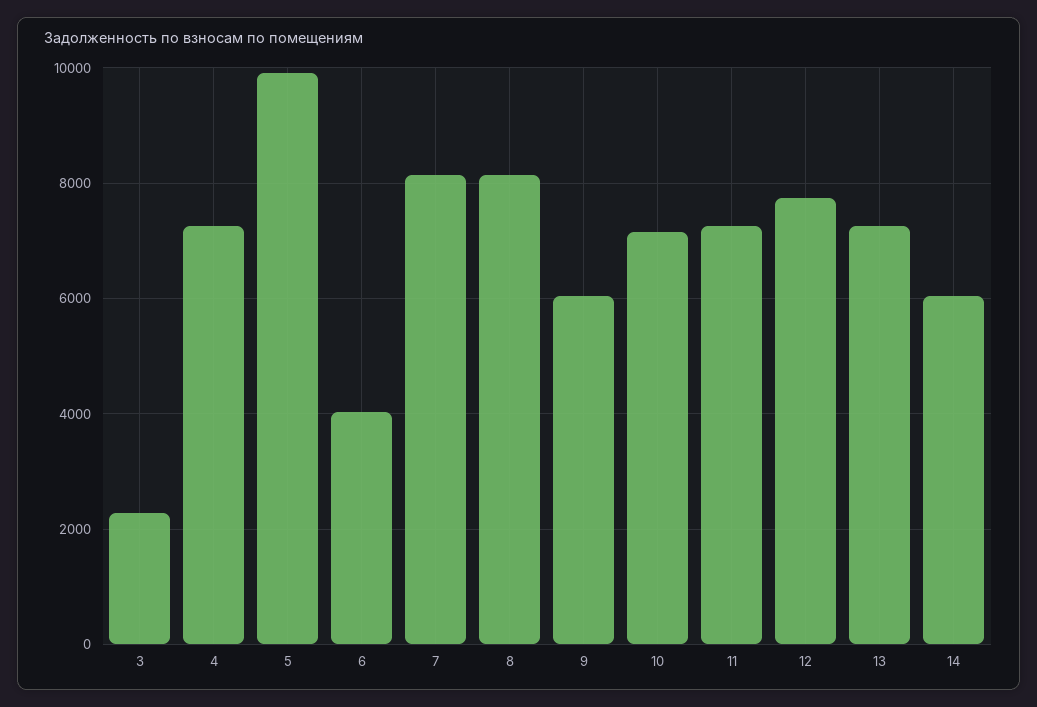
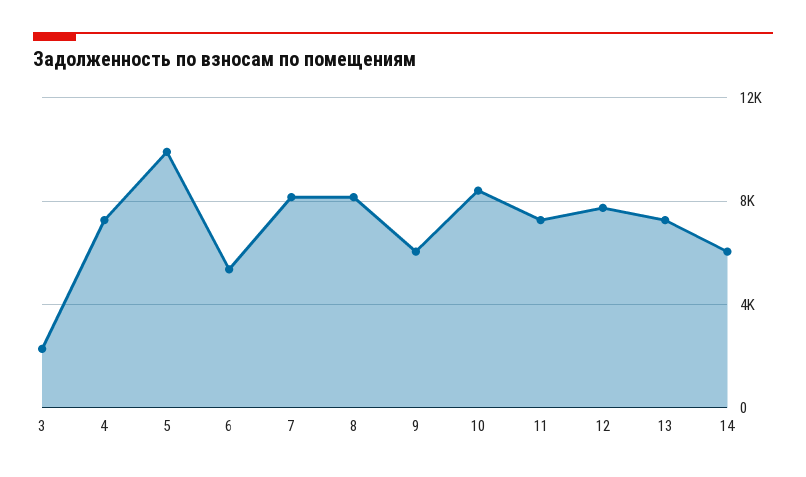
6: 4000 -> 5500
10: 7200 -> 8500

